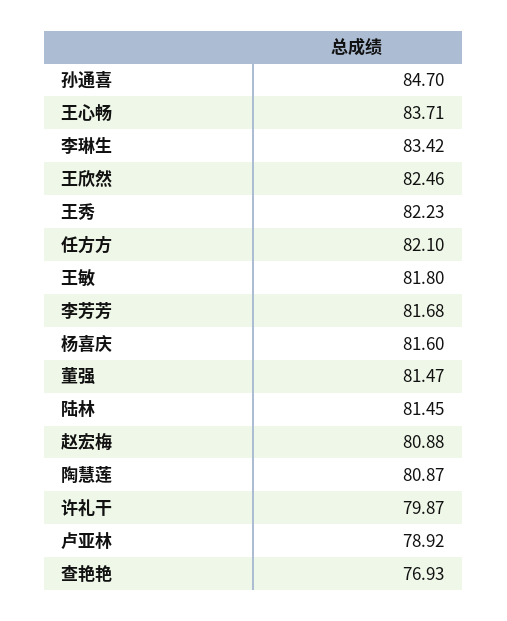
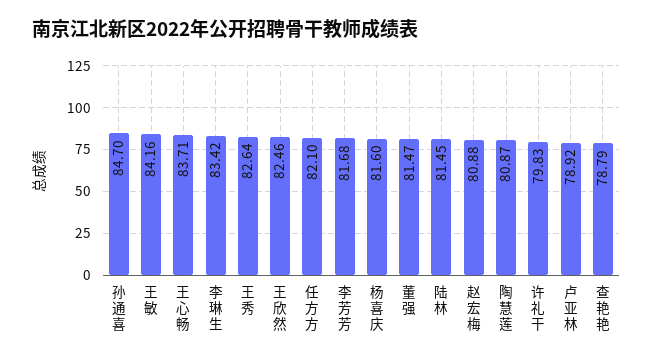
王秀: 82.23 -> 82.64
王敏: 81.8 -> 84.16
许礼干: 79.87 -> 79.83
查艳艳: 76.93 -> 78.79

